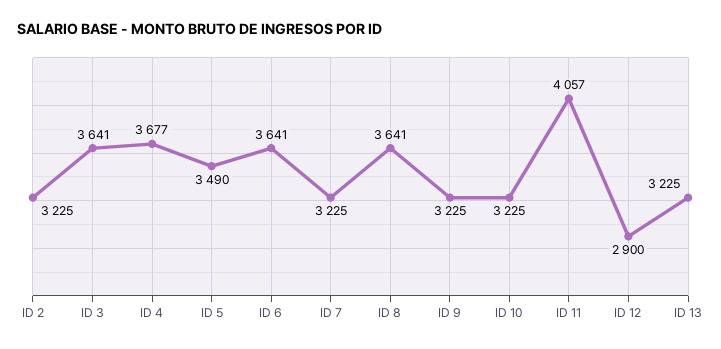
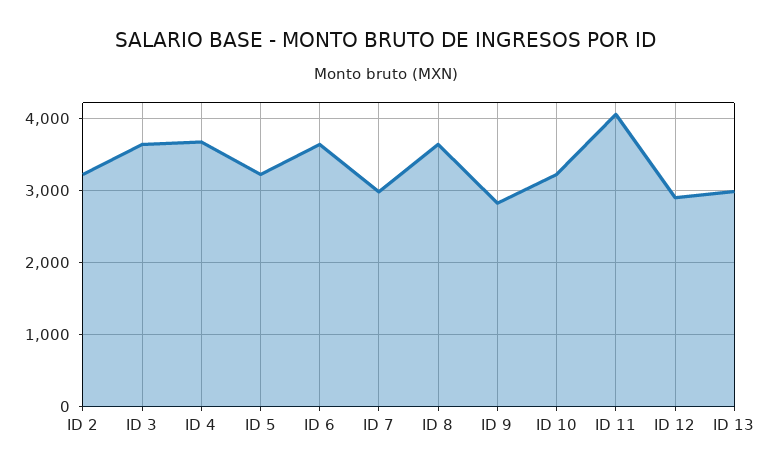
ID 5: 3490 -> 3200
ID 7: 3225 -> 3000
ID 9: 3225 -> 2800
ID 13: 3225 -> 3000

